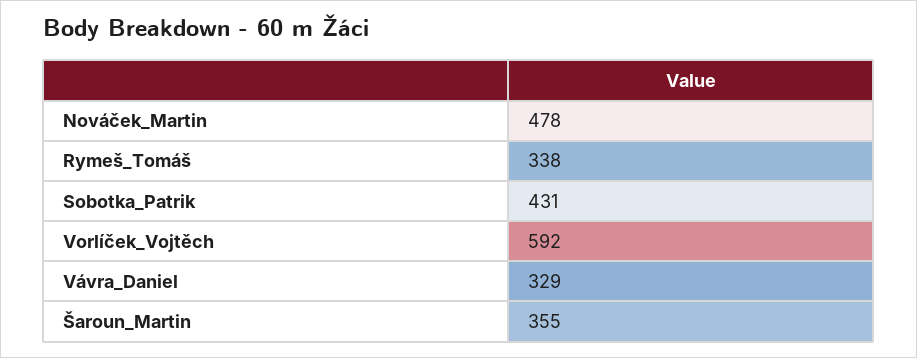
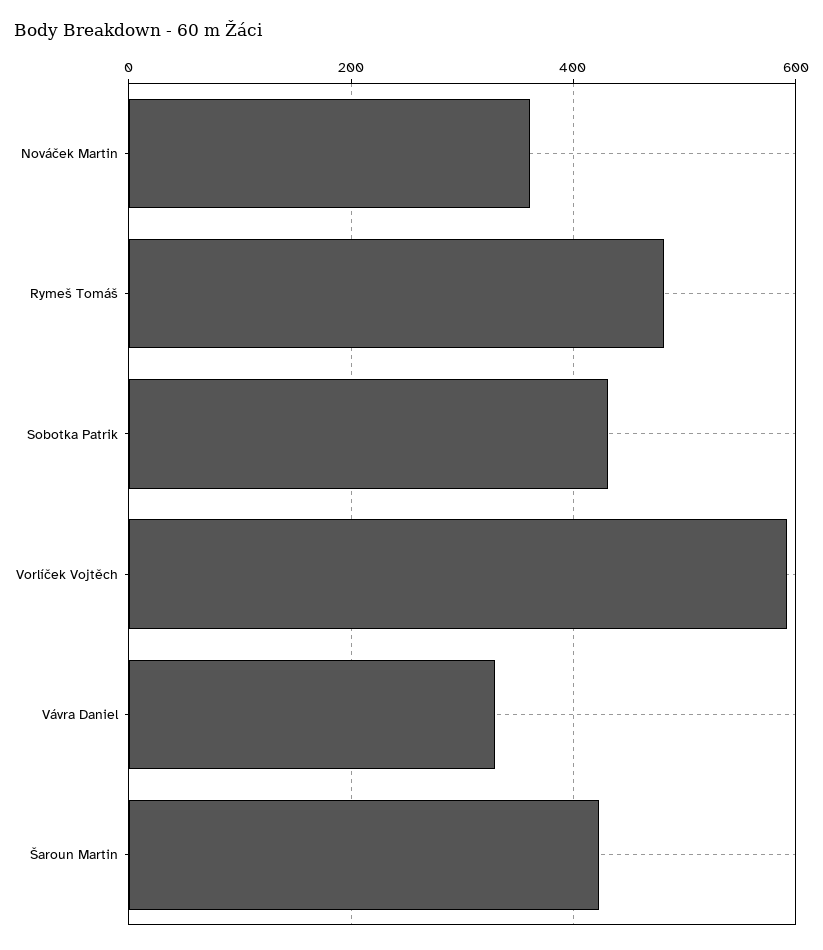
Nováček_Martin: 478 -> 360
Rymeš_Tomáš: 338 -> 480
Šaroun_Martin: 355 -> 420

